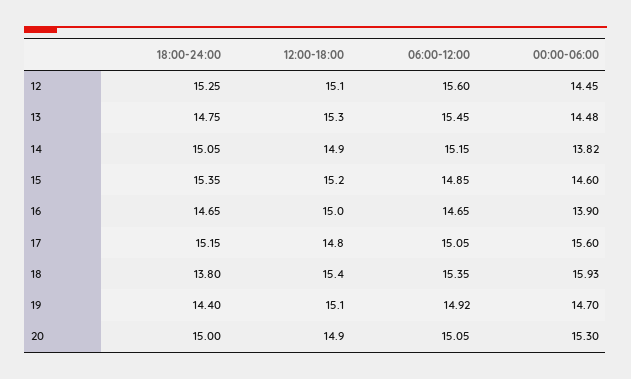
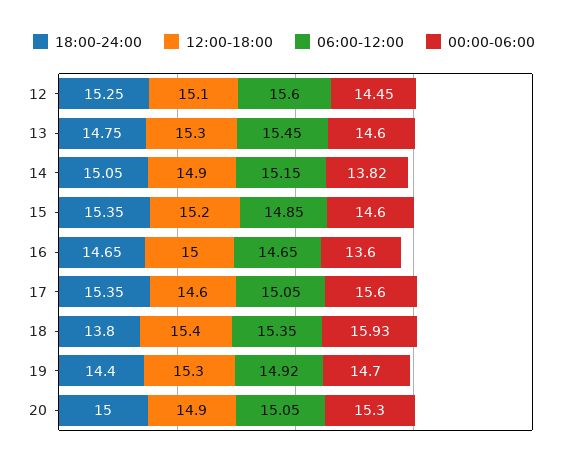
00:00-06:00, 13: 14.48 -> 14.6
00:00-06:00, 16: 13.9 -> 13.6
18:00-24:00, 17: 15.15 -> 15.35
12:00-18:00, 17: 14.8 -> 14.6
12:00-18:00, 19: 15.1 -> 15.3

